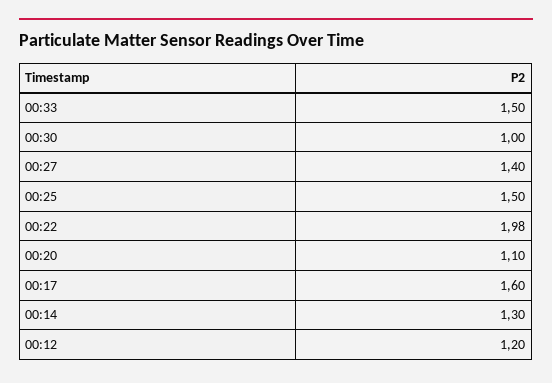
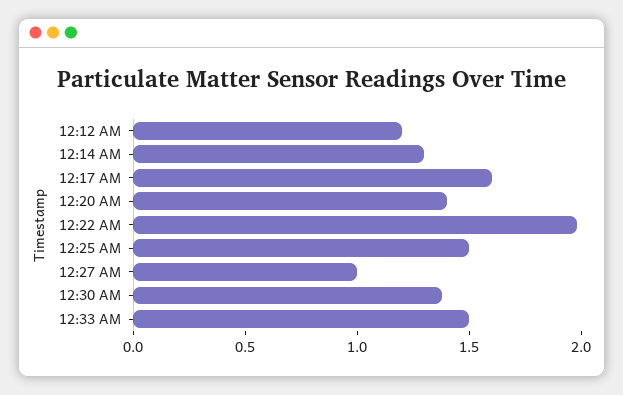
00:30: 1 -> 1.4
00:27: 1.4 -> 1
00:20: 1.1 -> 1.4

